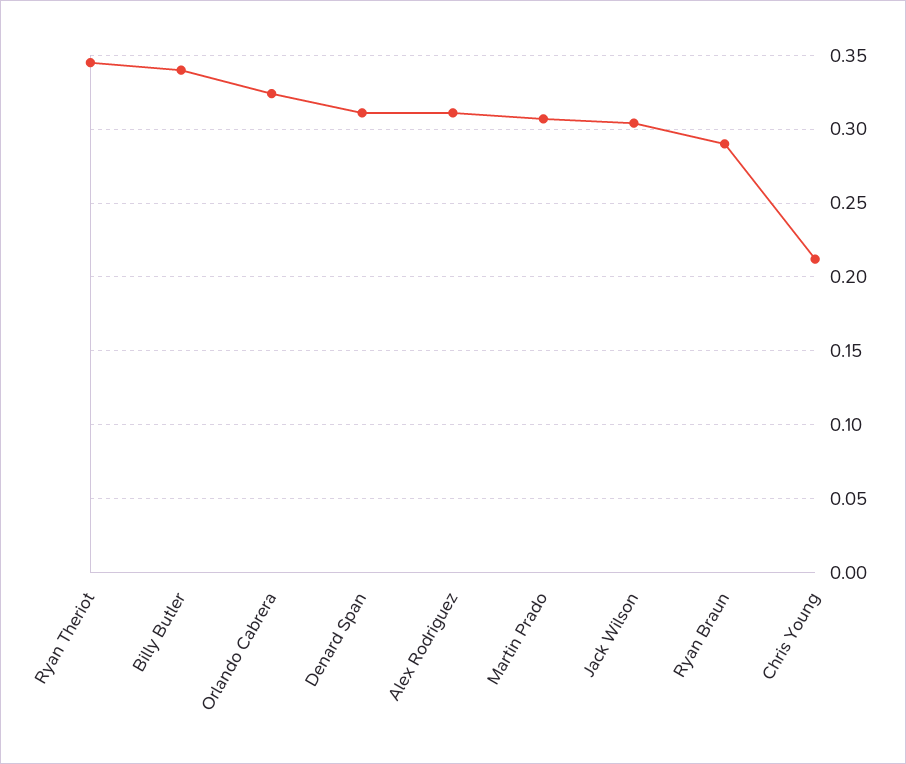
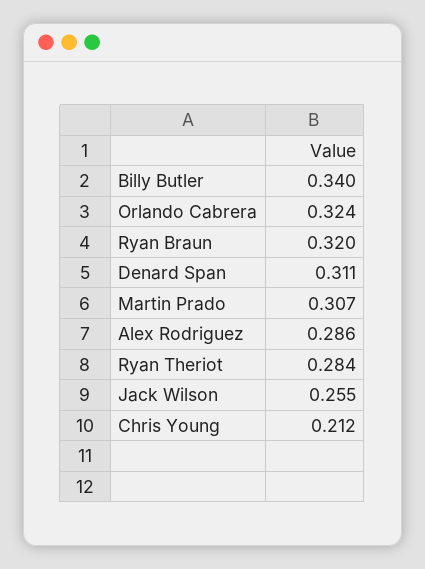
Ryan Theriot: 0.345 -> 0.284
Alex Rodriguez: 0.31 -> 0.286
Jack Wilson: 0.305 -> 0.255
Ryan Braun: 0.29 -> 0.32

